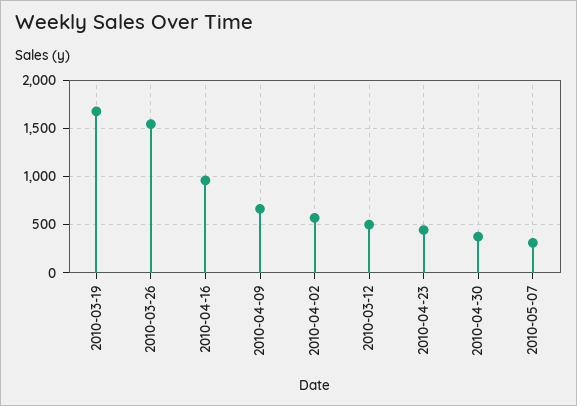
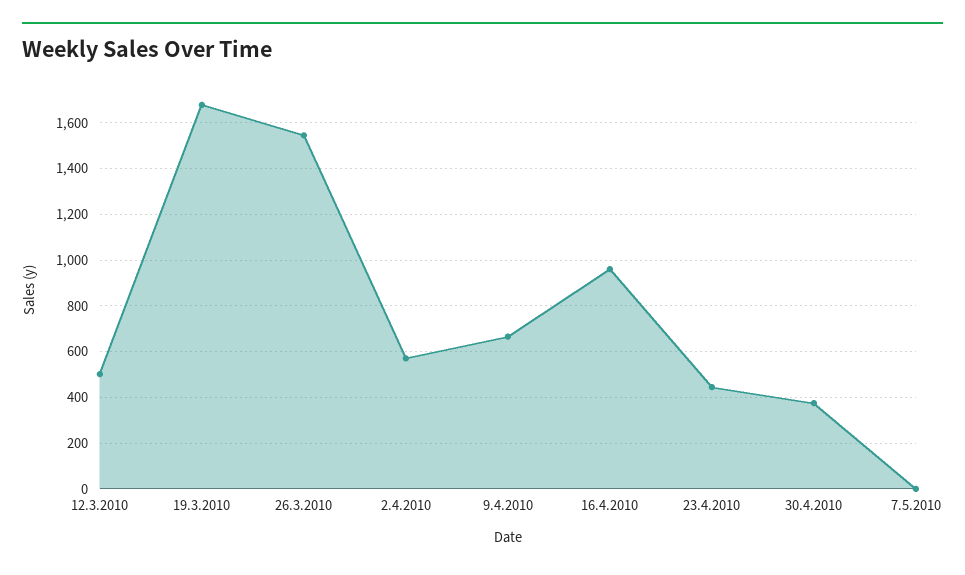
2010-05-07: 300 -> 0

